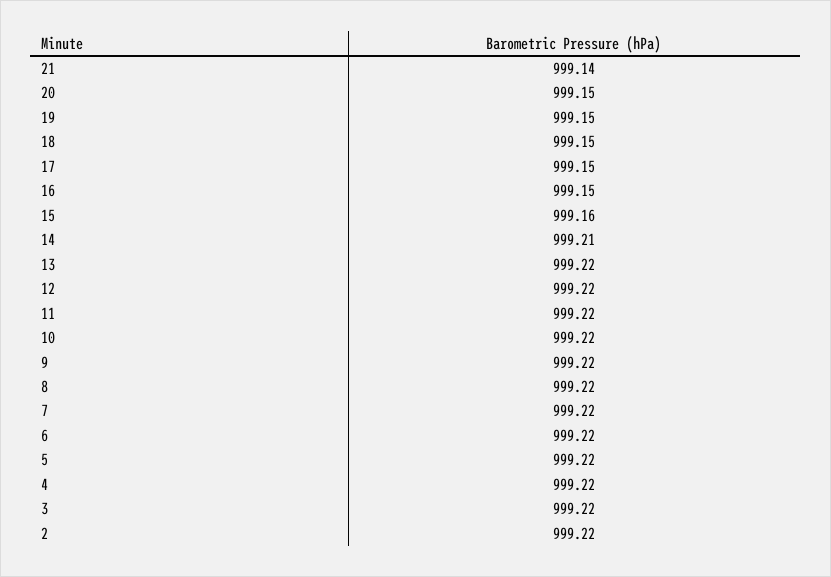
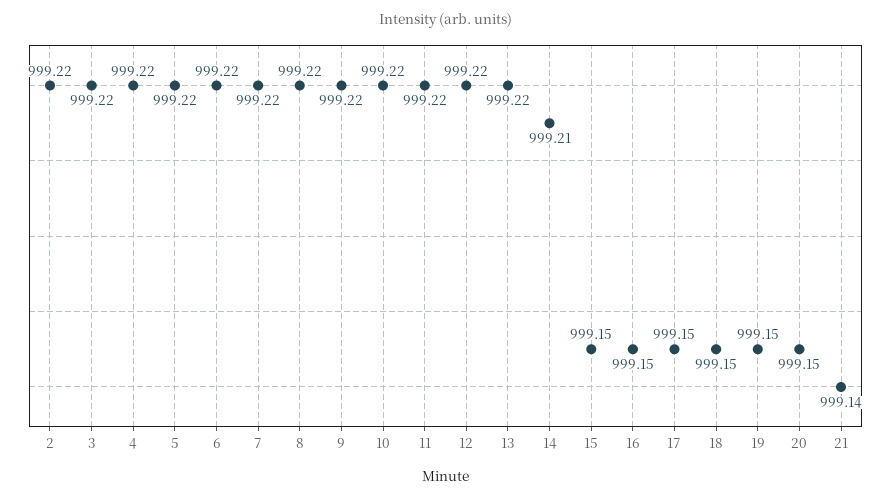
15: 999.16 -> 999.15

